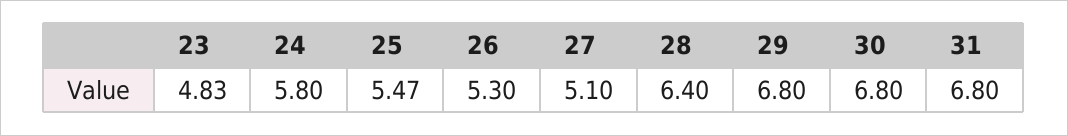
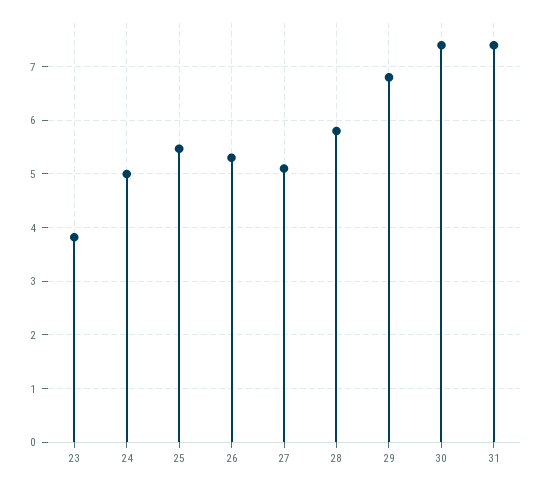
23: 4.83 -> 3.8
24: 5.8 -> 5
28: 6.4 -> 5.8
30: 6.8 -> 7.4
31: 6.8 -> 7.4

